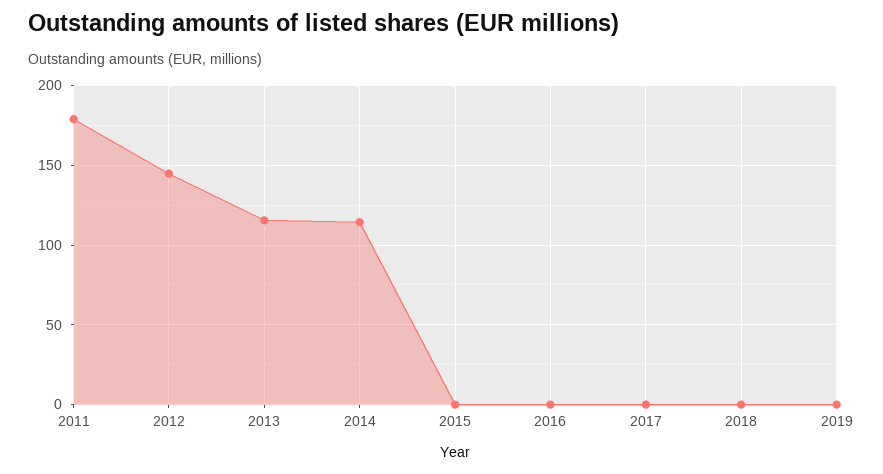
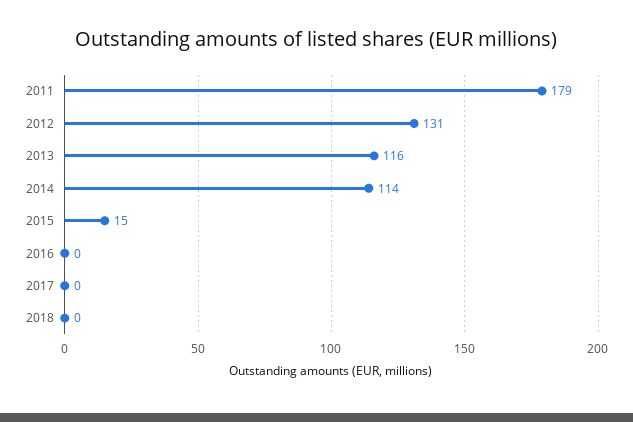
2012: 145 -> 131
2015: 0 -> 15
2019: 0 -> none

